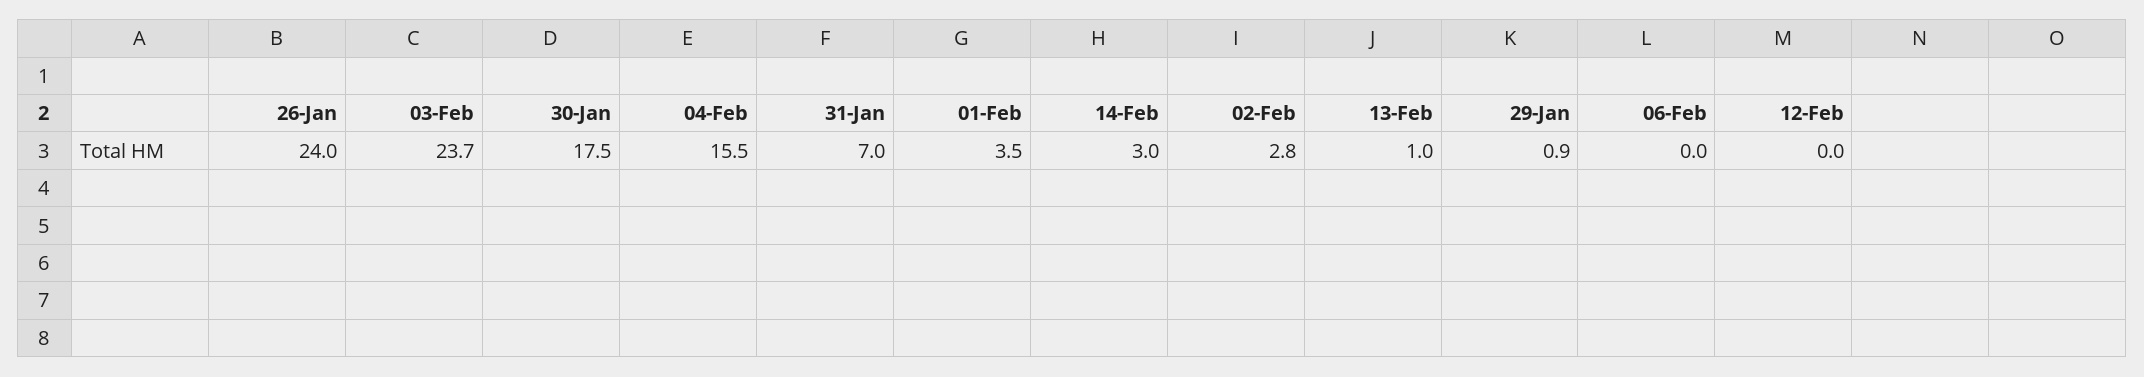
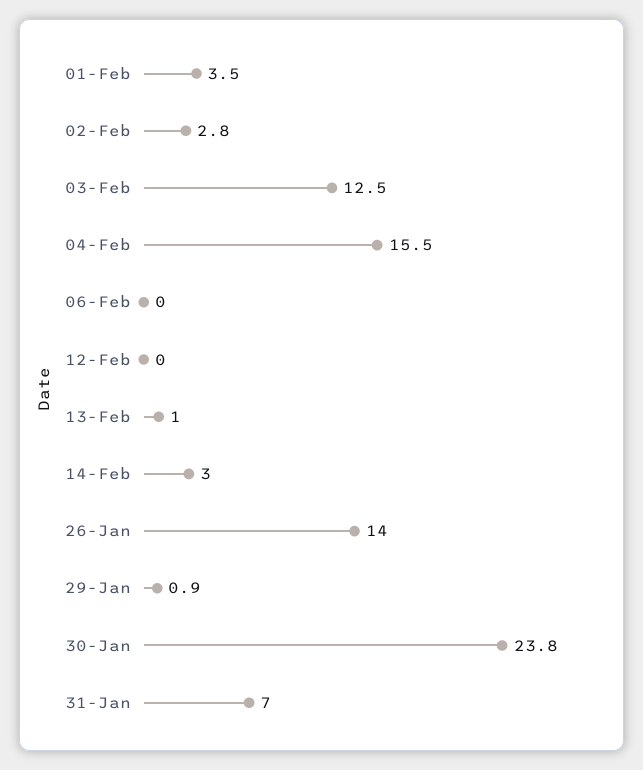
26-Jan: 24 -> 14
03-Feb: 23.7 -> 12.5
30-Jan: 17.5 -> 23.8

